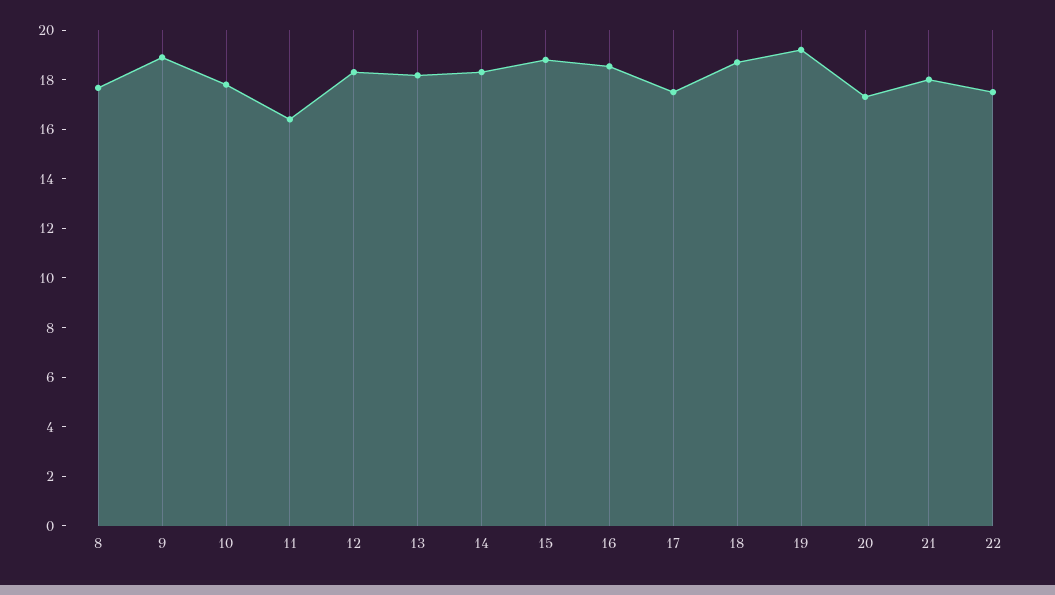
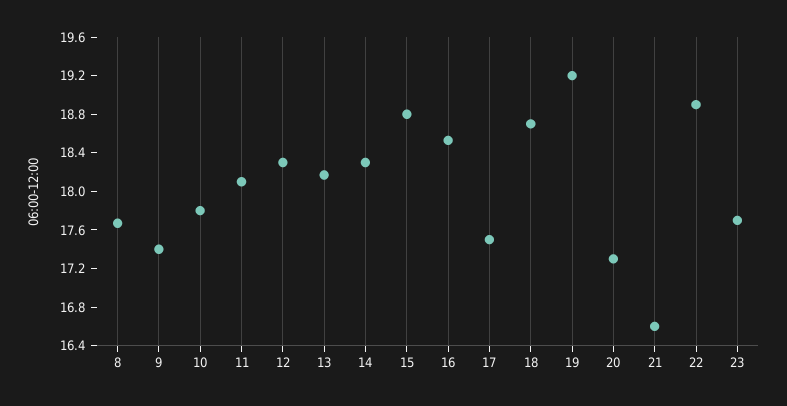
9: 19 -> 17.4
11: 16.5 -> 18.1
21: 18 -> 16.6
22: 17.5 -> 18.9
23: none -> 17.7

